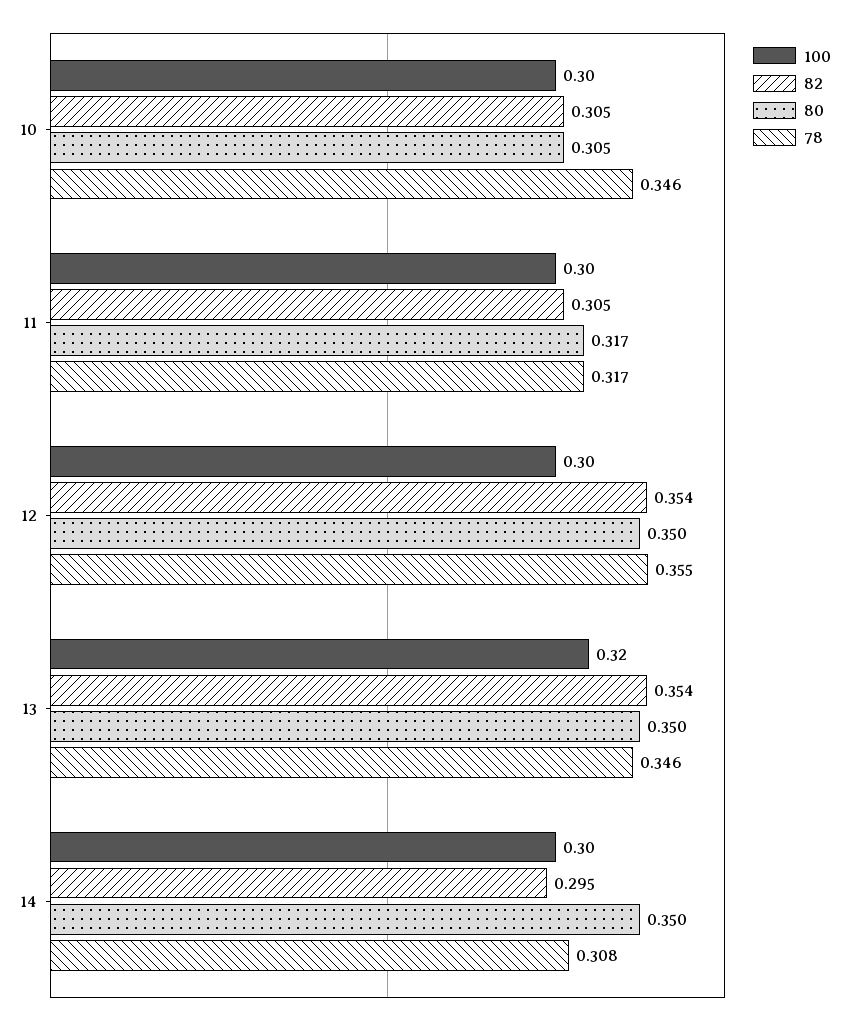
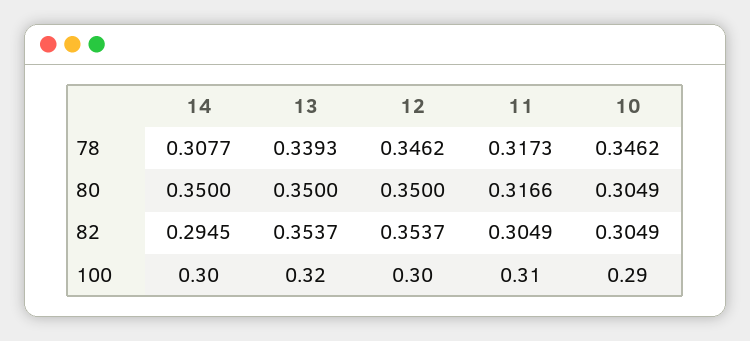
100, 10: 0.3 -> 0.29
100, 11: 0.3 -> 0.31
78, 12: 0.355 -> 0.3462
78, 13: 0.346 -> 0.3393

